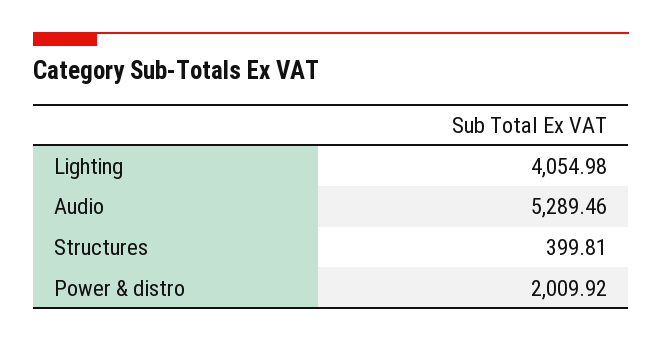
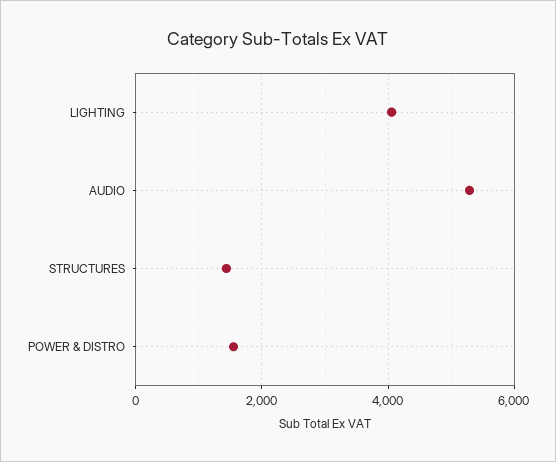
Structures: 399.81 -> 1400
Power & distro: 2009.92 -> 1600

